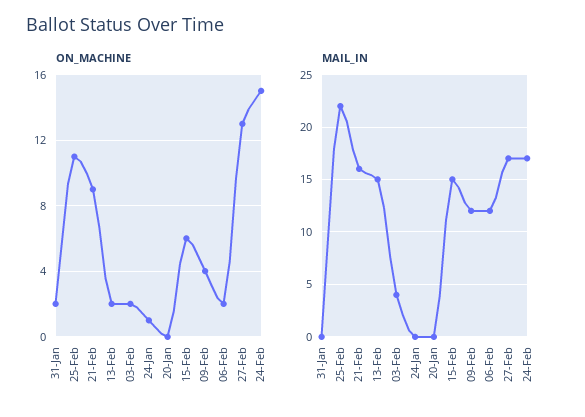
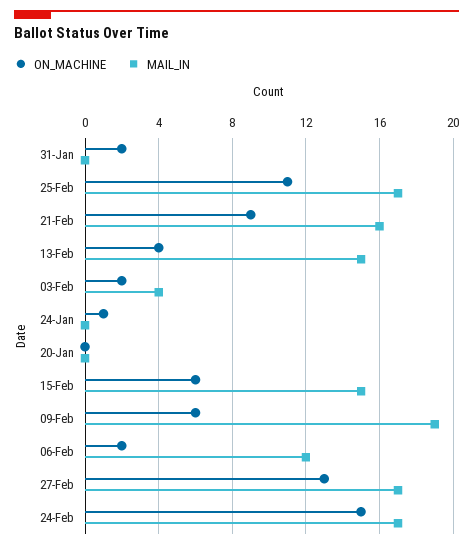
ON_MACHINE, 13-Feb: 2 -> 4
ON_MACHINE, 09-Feb: 4 -> 6
MAIL_IN, 25-Feb: 22 -> 17
MAIL_IN, 09-Feb: 12 -> 19

